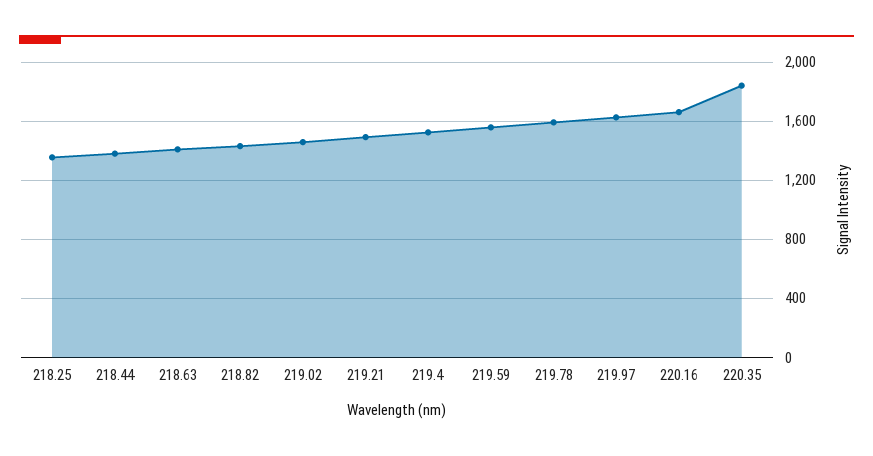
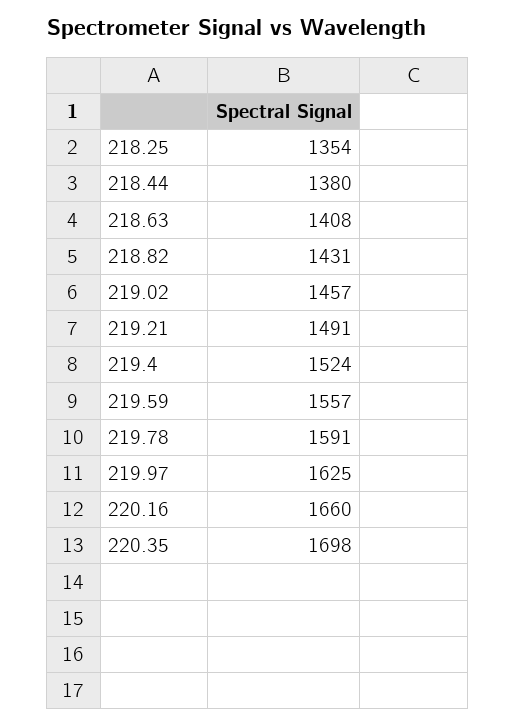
220.35: 1850 -> 1698

